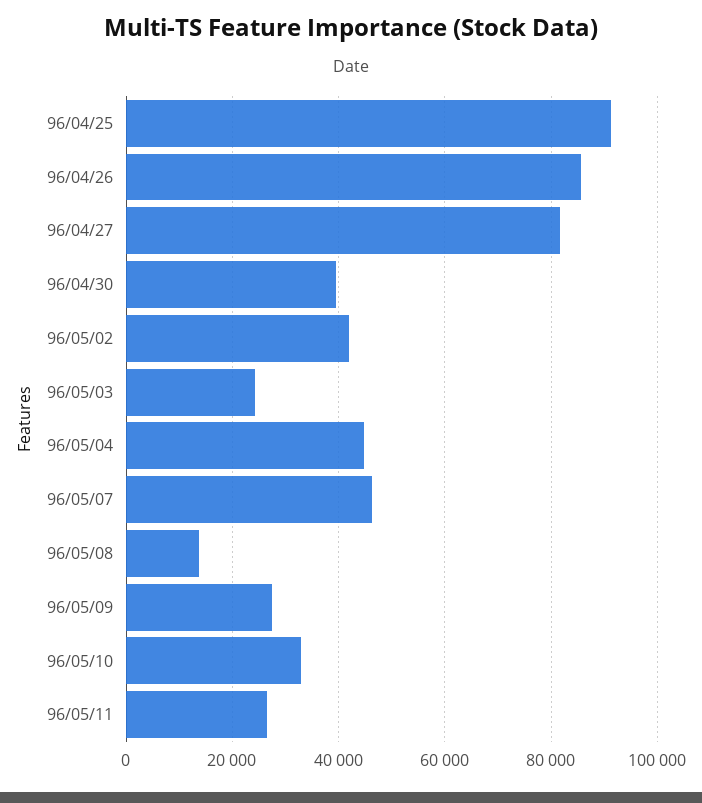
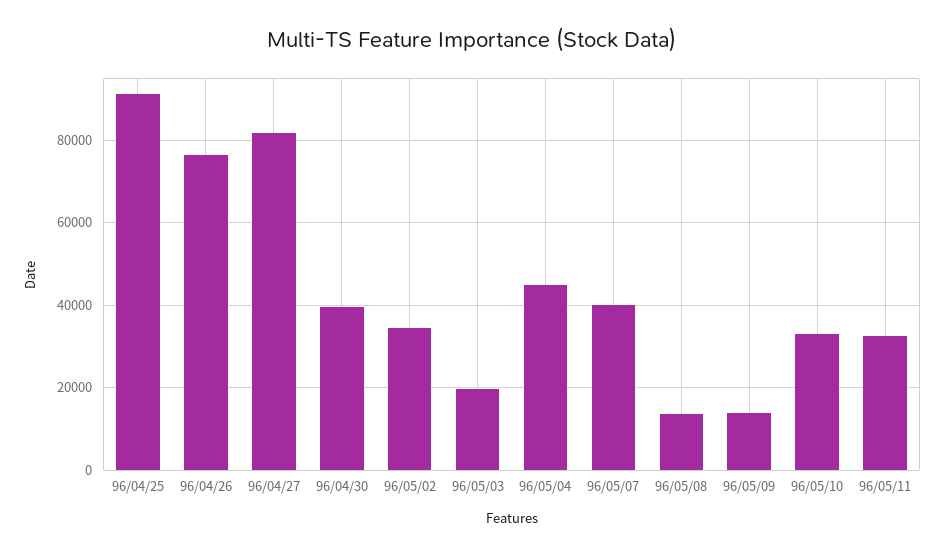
96/04/26: 86000 -> 76000
96/05/02: 42000 -> 34000
96/05/03: 24000 -> 20000
96/05/07: 46000 -> 40000
96/05/09: 28000 -> 14000
96/05/11: 26000 -> 32000

